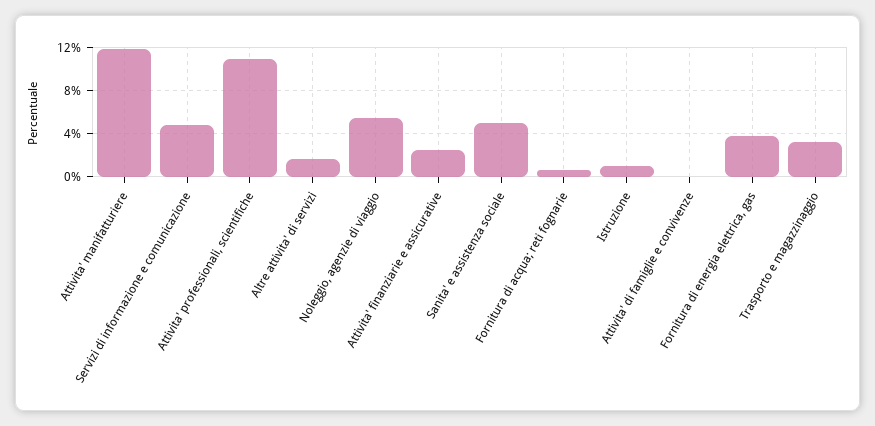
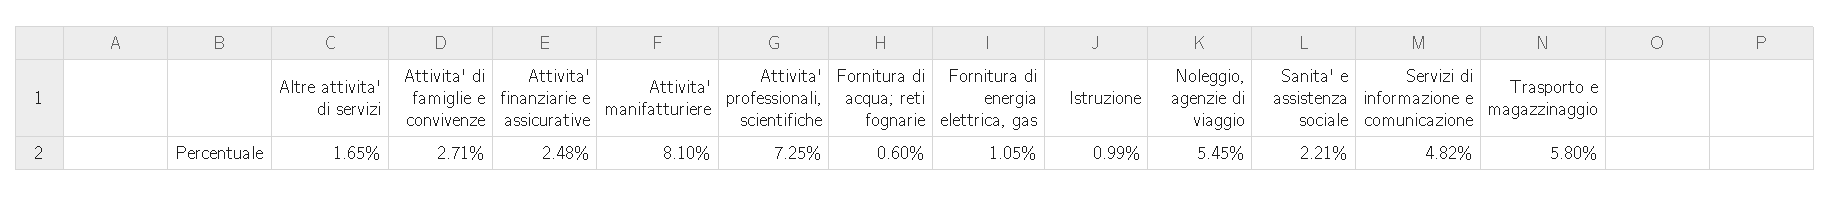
Attivita' manifatturiere: 12 -> 8.1
Attivita' professionali, scientifiche: 11 -> 7.25
Sanita' e assistenza sociale: 5 -> 2.21
Attivita' di famiglie e convivenze: 0 -> 2.71
Fornitura di energia elettrica, gas: 4 -> 1.05
Trasporto e magazzinaggio: 3 -> 5.8

